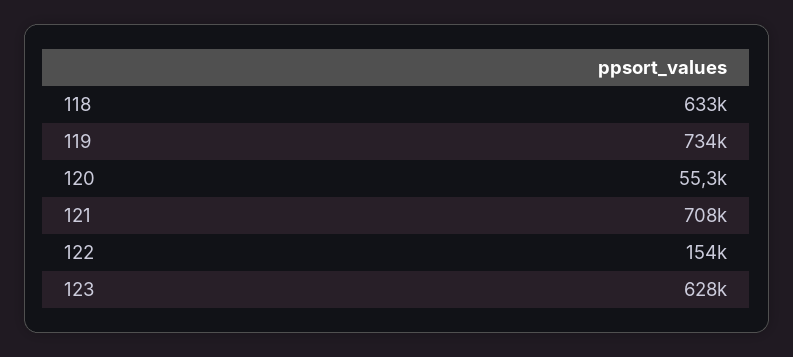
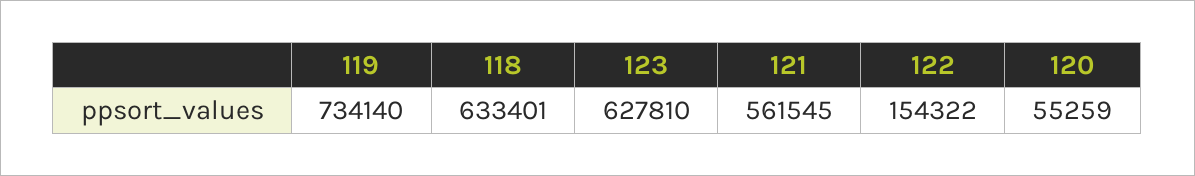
121: 708000 -> 561545

